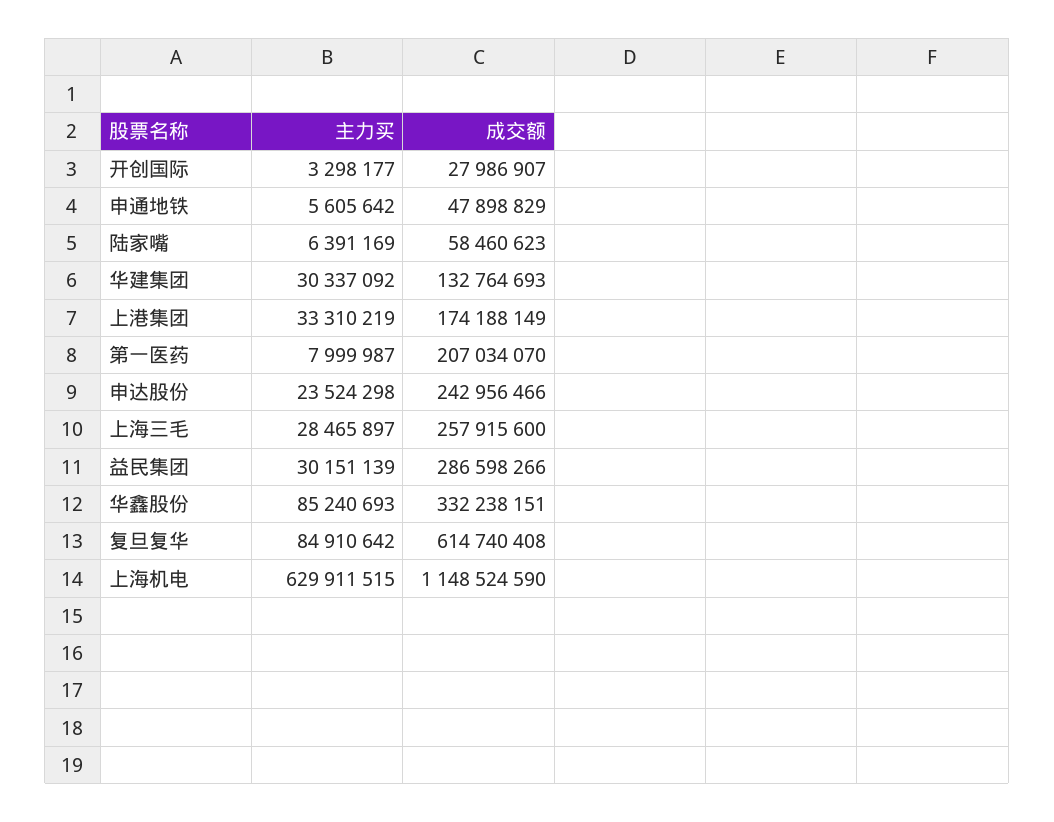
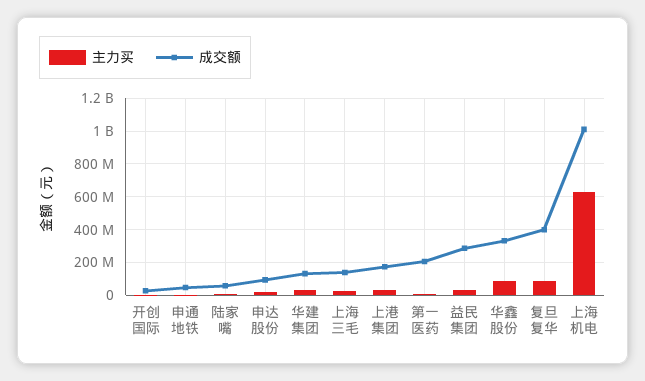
成交额, 申达股份: 242956466 -> 100000000
成交额, 上海三毛: 257915600 -> 150000000
成交额, 复旦复华: 614740408 -> 400000000
成交额, 上海机电: 1148524590 -> 1000000000

